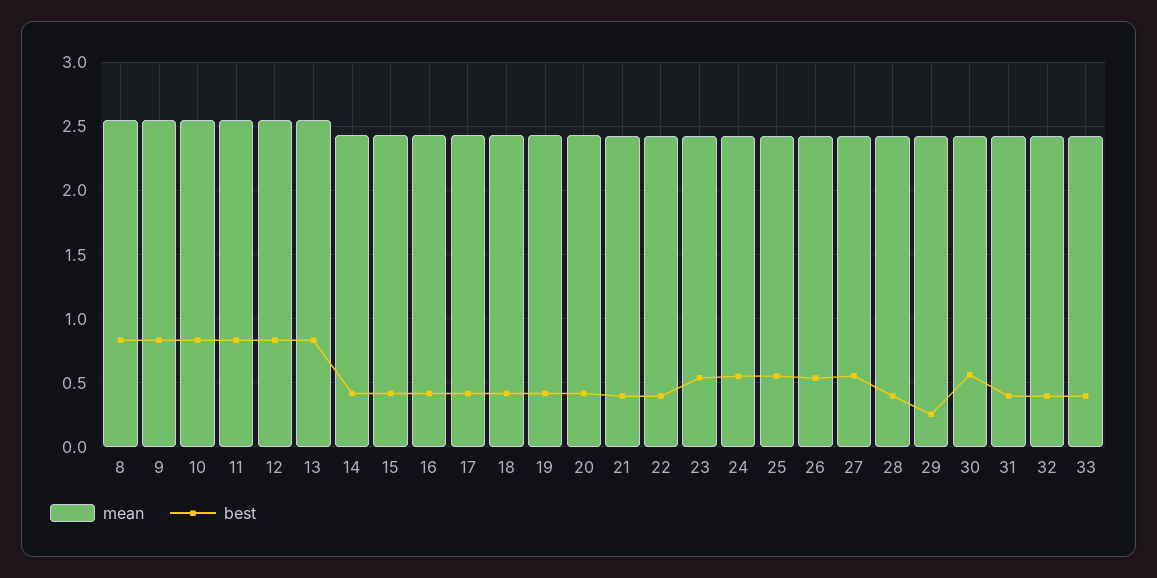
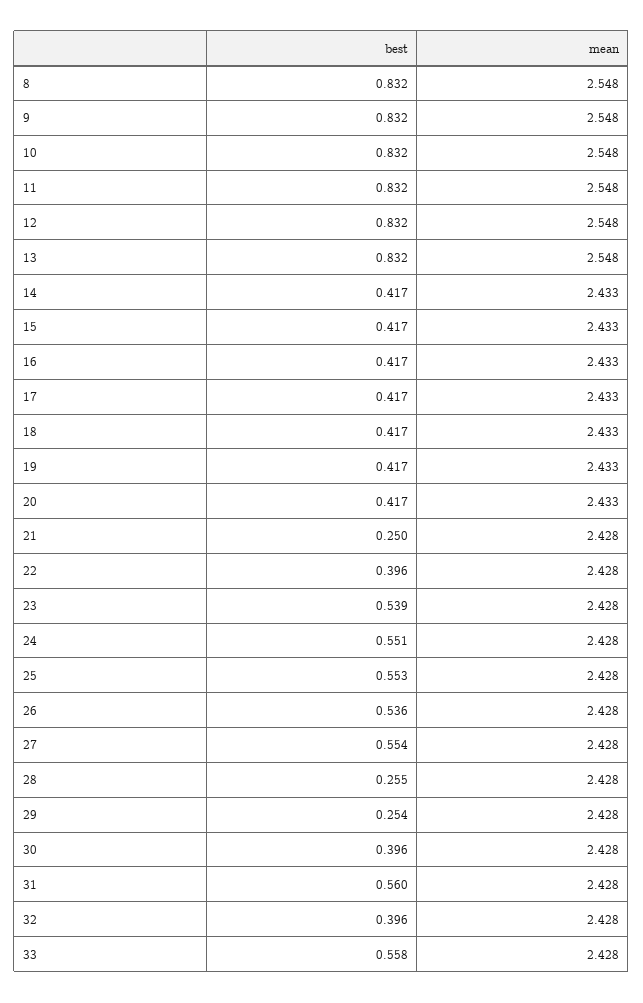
best, 21: 0.4 -> 0.25
best, 28: 0.4 -> 0.255
best, 30: 0.55 -> 0.396
best, 31: 0.4 -> 0.56
best, 33: 0.4 -> 0.558

